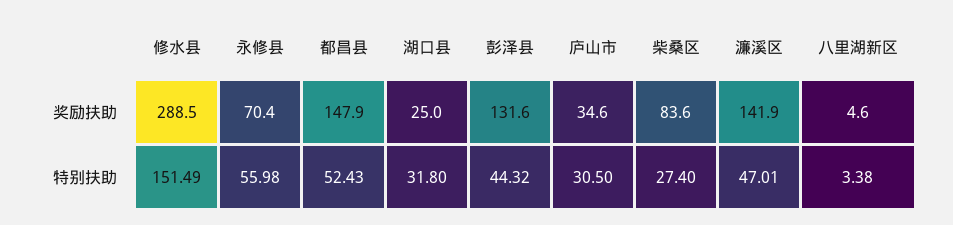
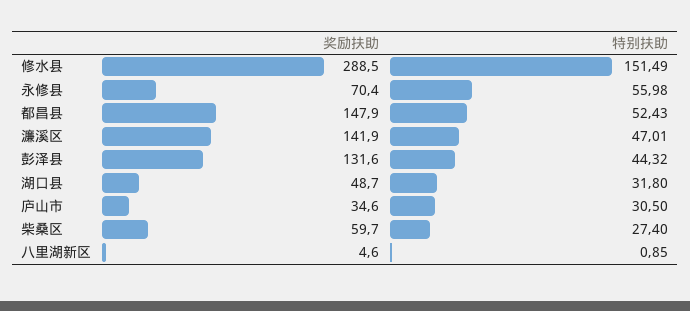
湖口县, 奖励扶助: 25 -> 48.7
柴桑区, 奖励扶助: 83.6 -> 59.7
八里湖新区, 特别扶助: 3.38 -> 0.85

